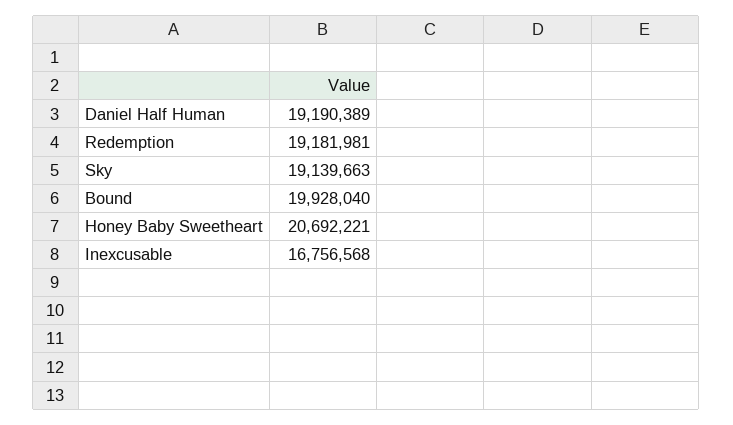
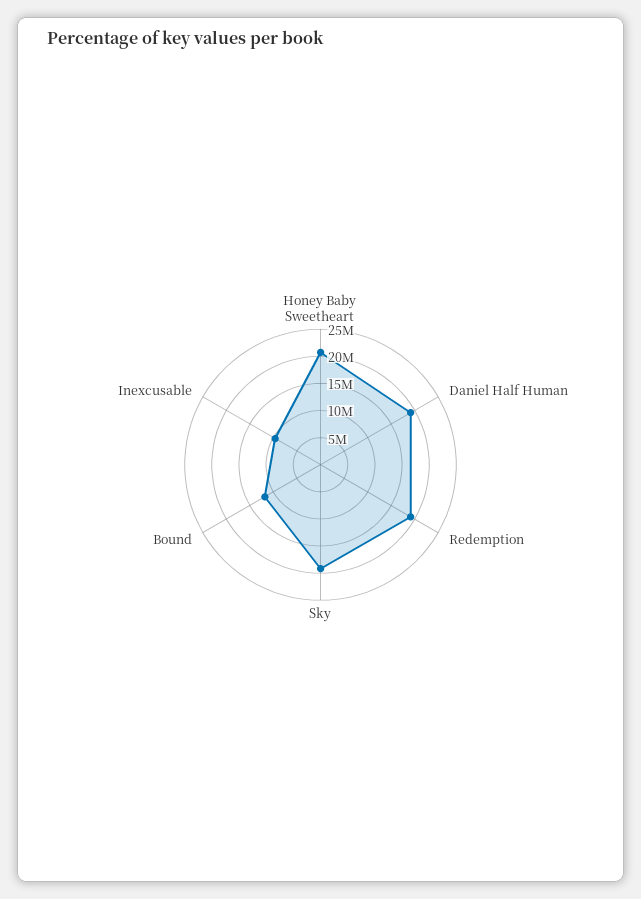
Bound: 19928040 -> 12500000
Inexcusable: 16756568 -> 10000000

